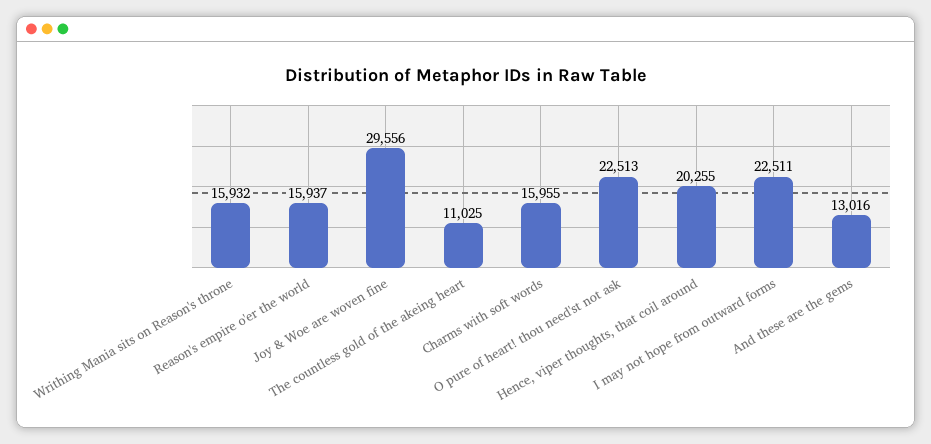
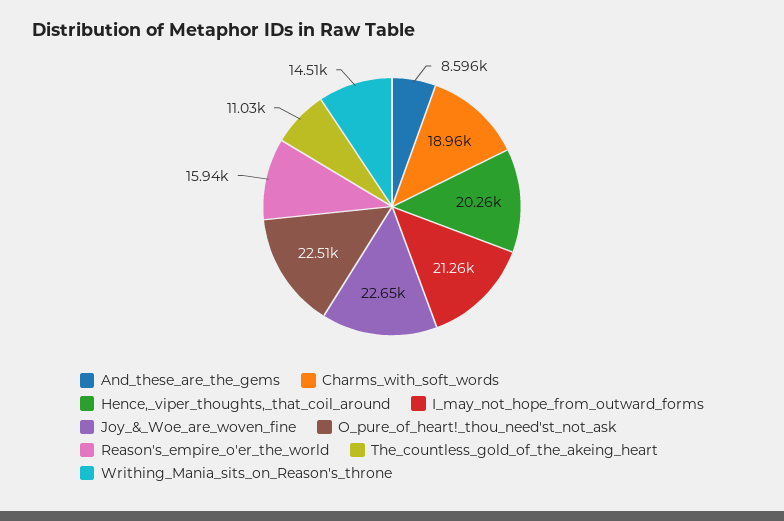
Writhing Mania sits on Reason's throne: 15932 -> 14510
Joy & Woe are woven fine: 29556 -> 22650
Charms with soft words: 15955 -> 18960
I may not hope from outward forms: 22511 -> 21260
And these are the gems: 13016 -> 8596

